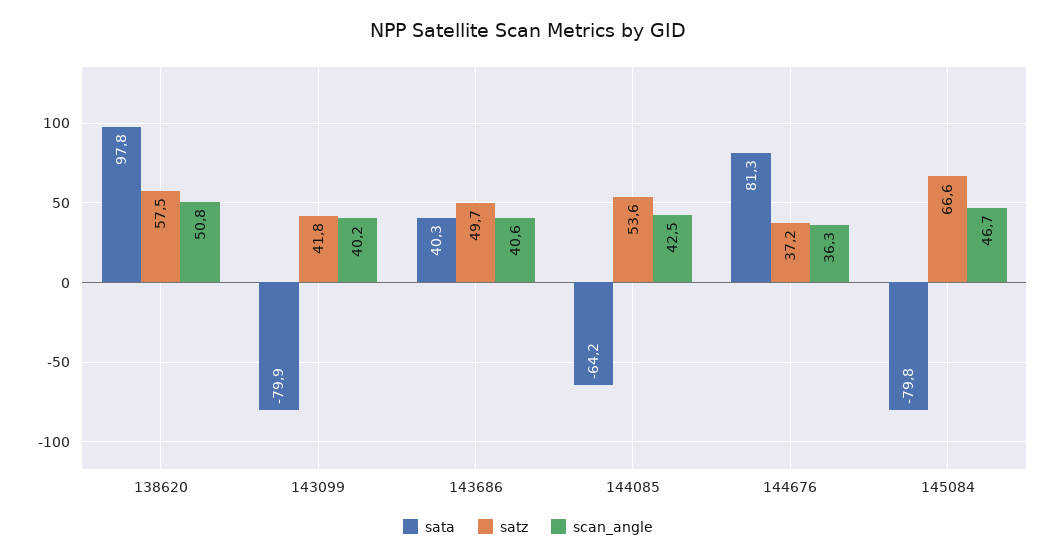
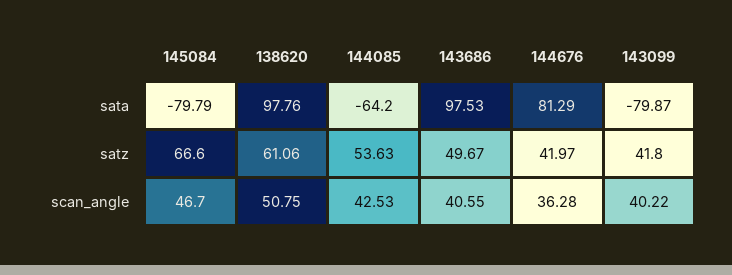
satz, 138620: 57.5 -> 61.06
sata, 143686: 40.3 -> 97.53
satz, 144676: 37.2 -> 41.97

